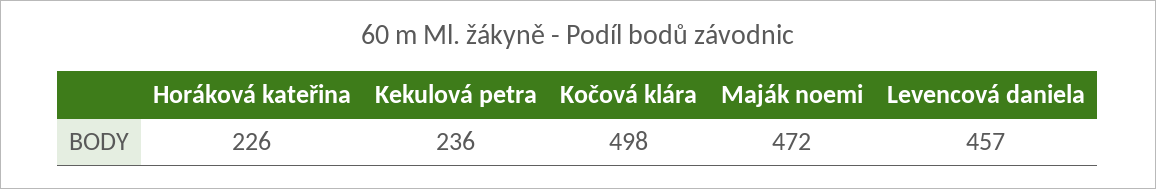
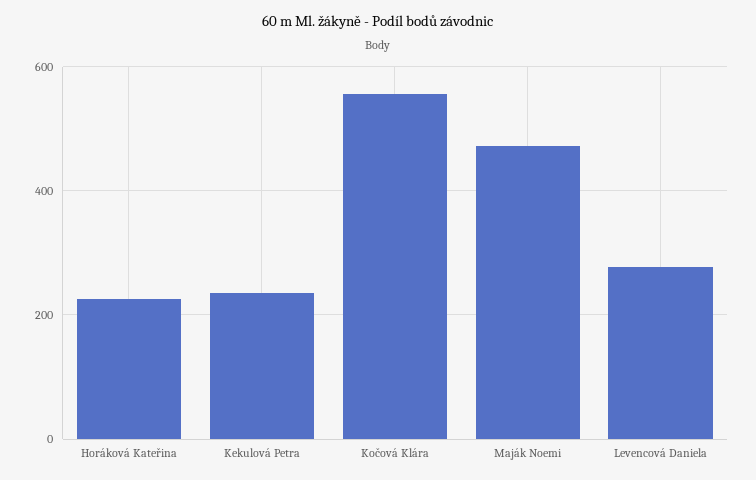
Kočová klára: 498 -> 560
Levencová daniela: 457 -> 280

